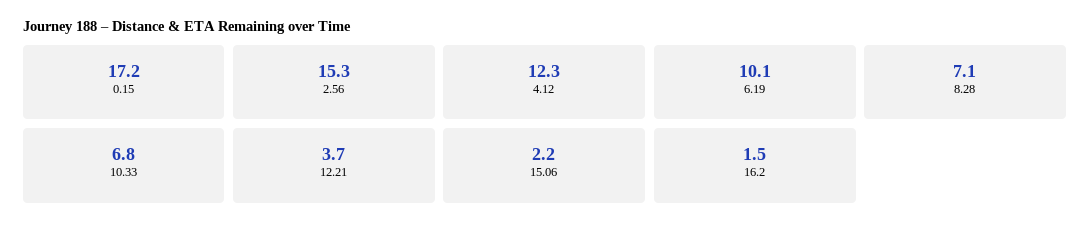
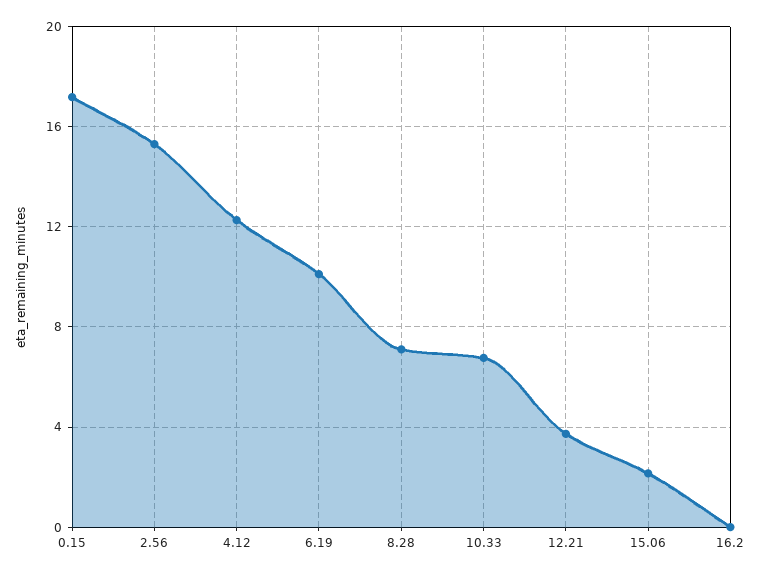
16.2: 1.5 -> 0

